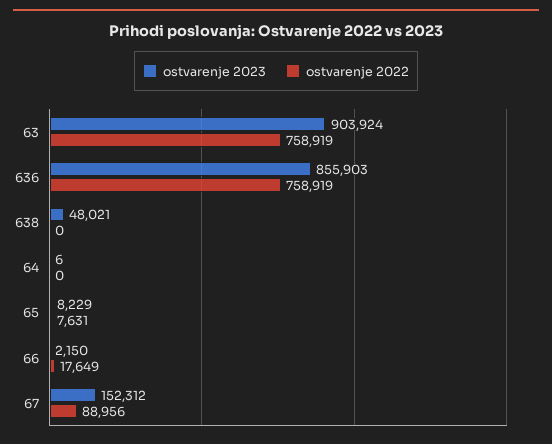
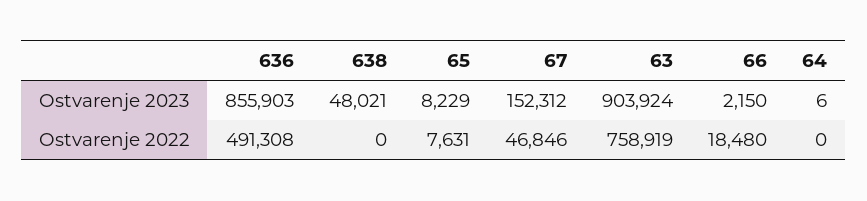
ostvarenje 2022, 636: 758919 -> 491308
ostvarenje 2022, 66: 17649 -> 18480
ostvarenje 2022, 67: 88956 -> 46846

